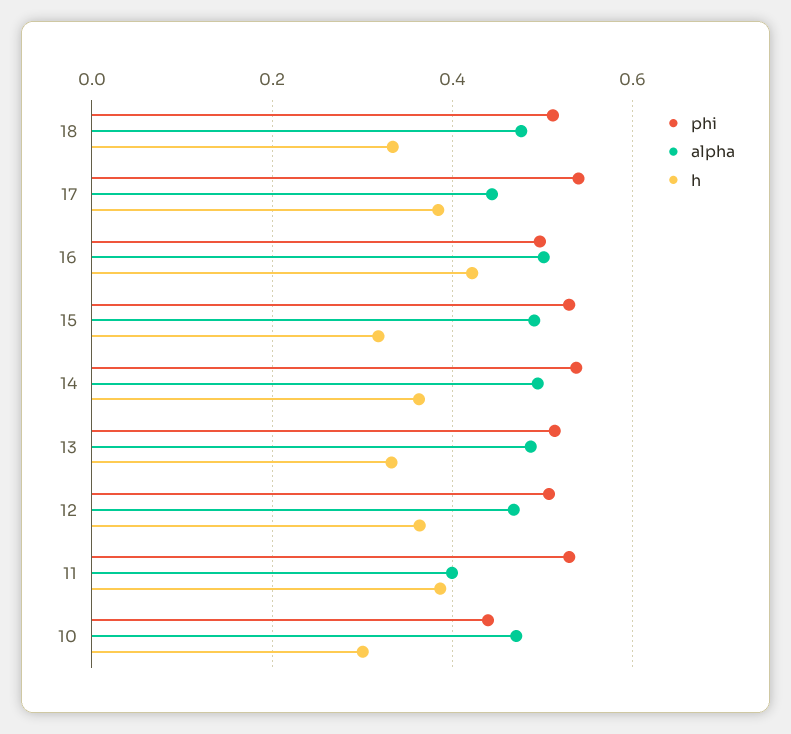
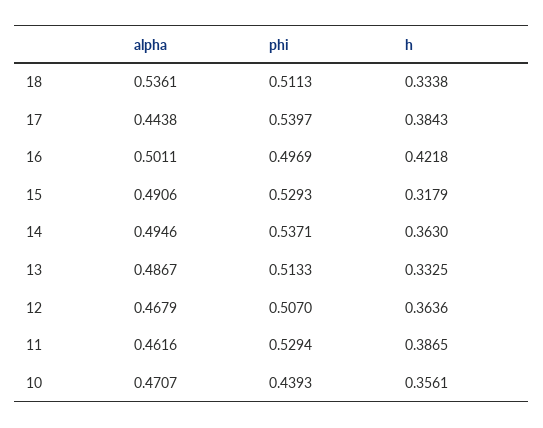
alpha, 18: 0.48 -> 0.5361
alpha, 11: 0.4 -> 0.4616
h, 10: 0.3 -> 0.3561

